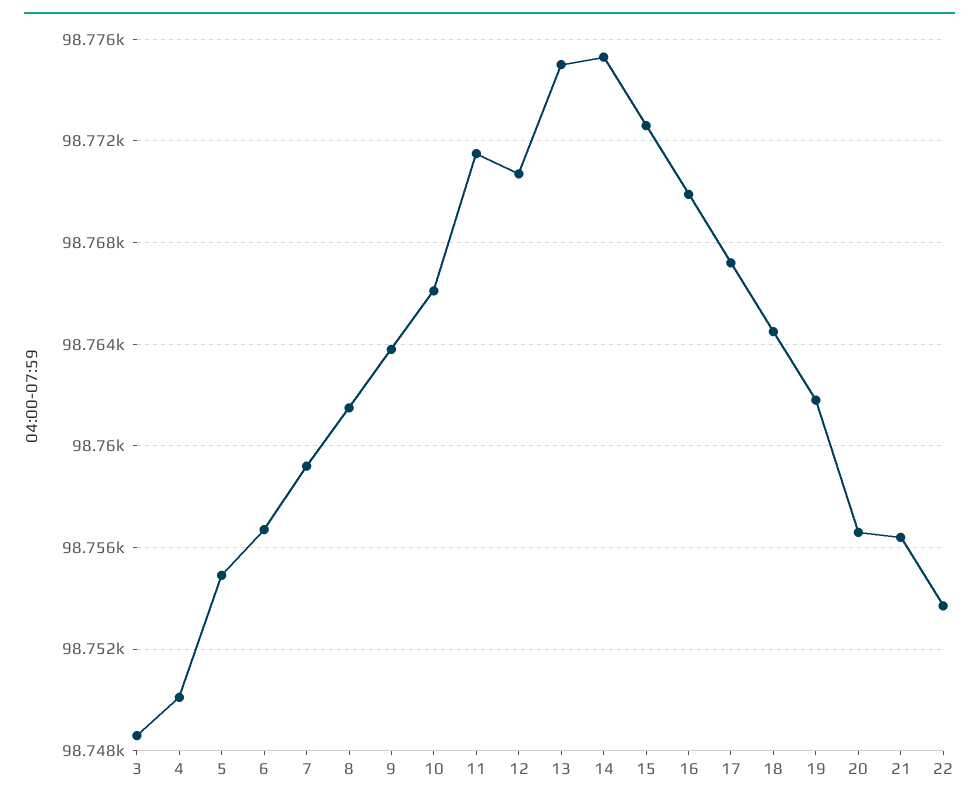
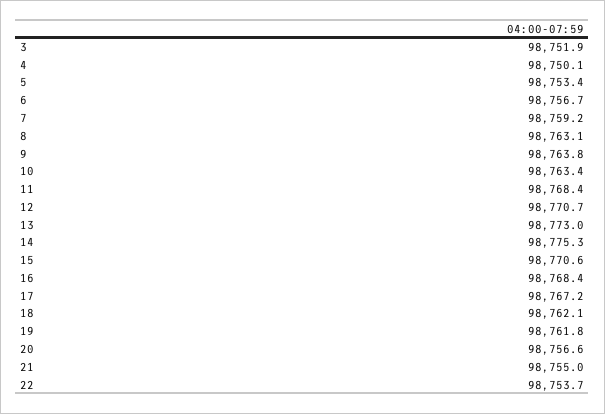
3: 98748.5 -> 98751.9
5: 98755 -> 98753.4
8: 98761.5 -> 98763.1
10: 98766 -> 98763.4
11: 98771.5 -> 98768.4
13: 98775 -> 98773
15: 98772.5 -> 98770.6
16: 98770 -> 98768.4
18: 98764.5 -> 98762.1
21: 98756.5 -> 98755

